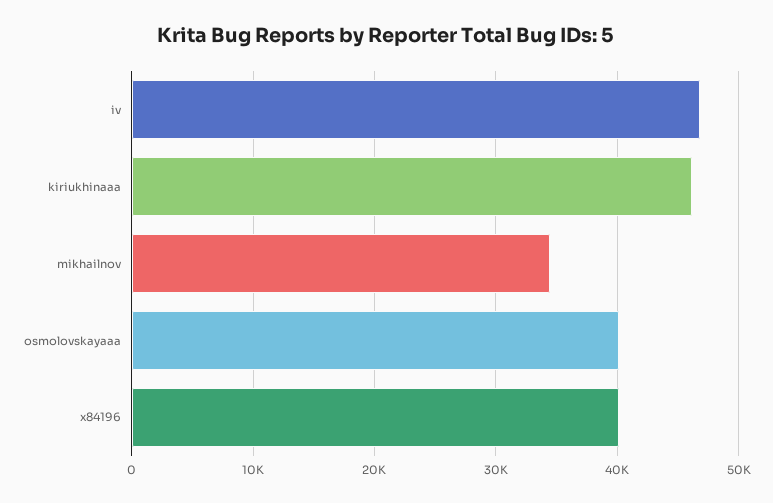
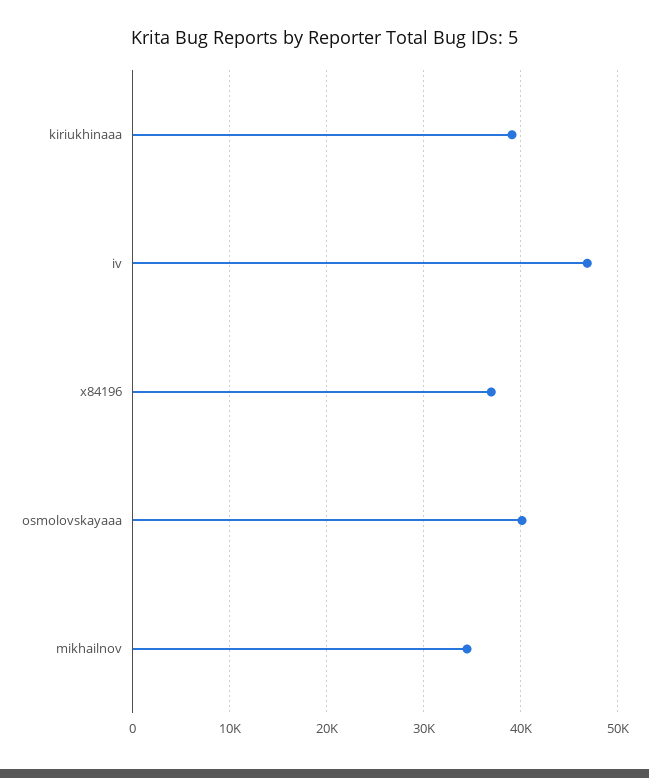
kiriukhinaaa: 46000 -> 39000
x84196: 40000 -> 37000

